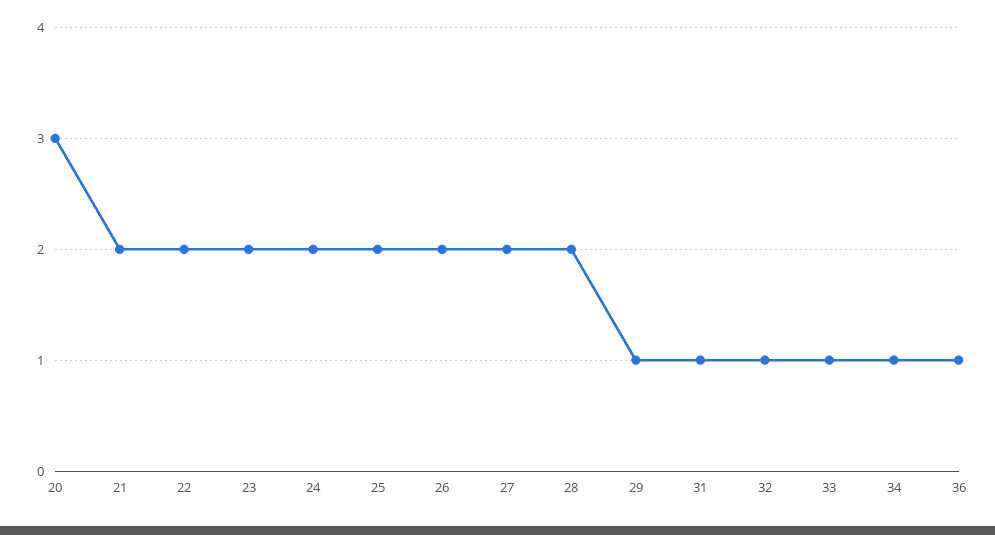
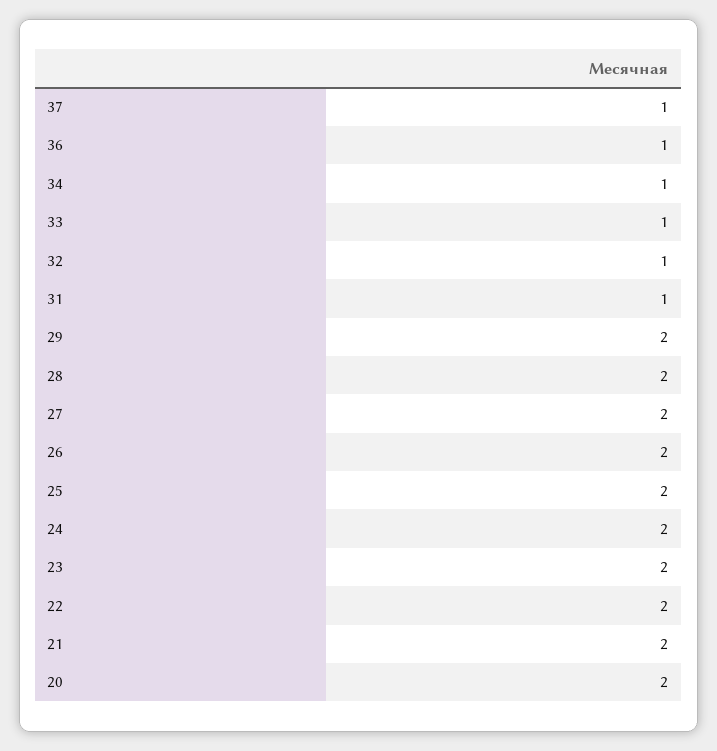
20: 3 -> 2
29: 1 -> 2
37: none -> 1

